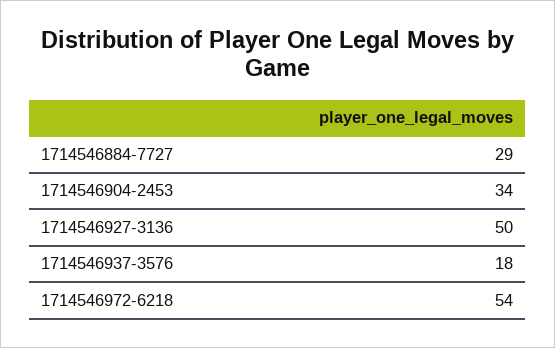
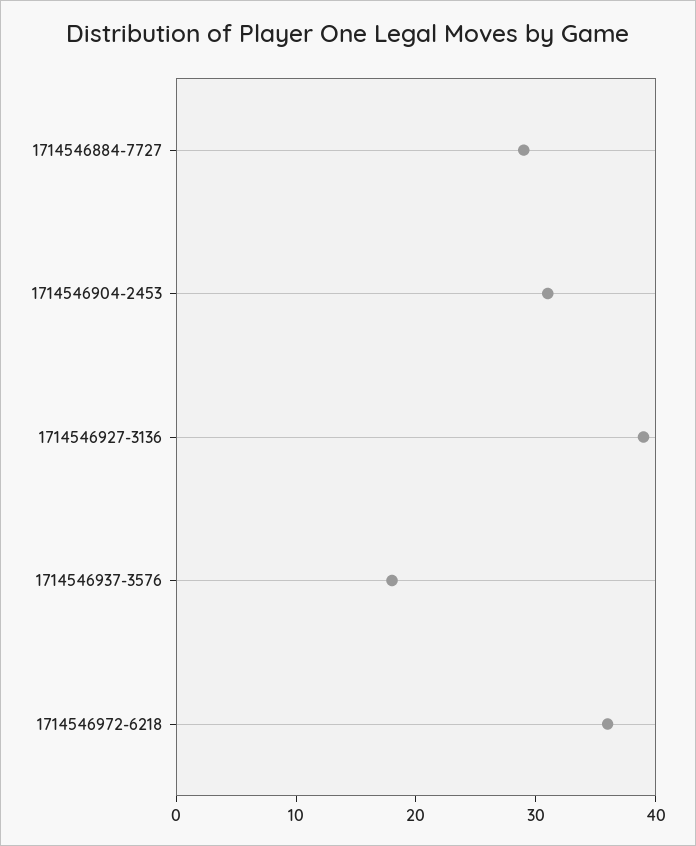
1714546904-2453: 34 -> 31
1714546927-3136: 50 -> 39
1714546972-6218: 54 -> 36

